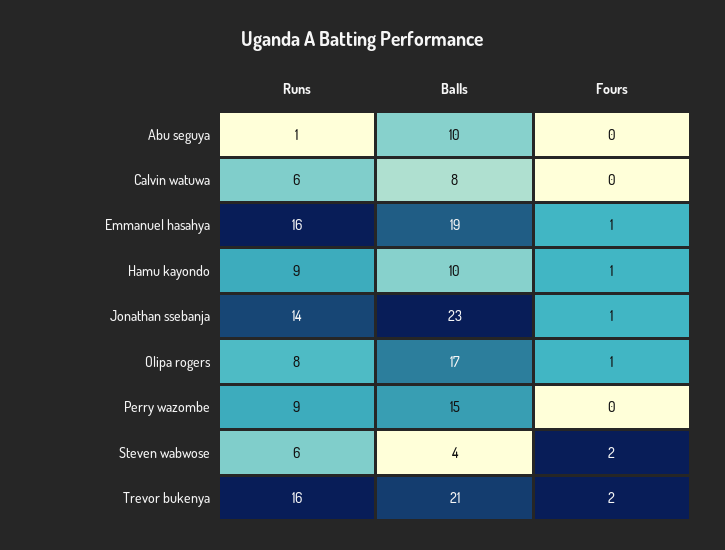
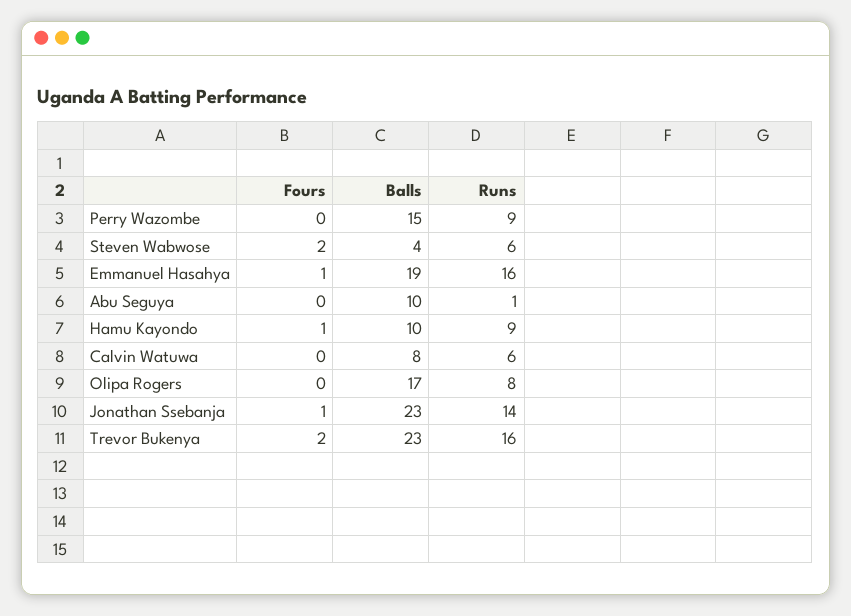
Fours, Olipa rogers: 1 -> 0
Balls, Trevor bukenya: 21 -> 23

